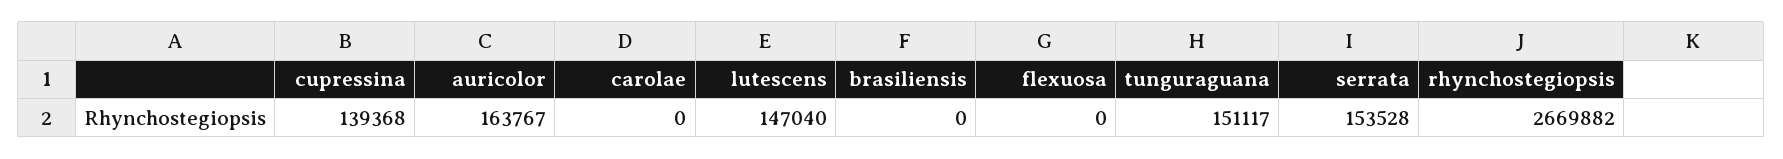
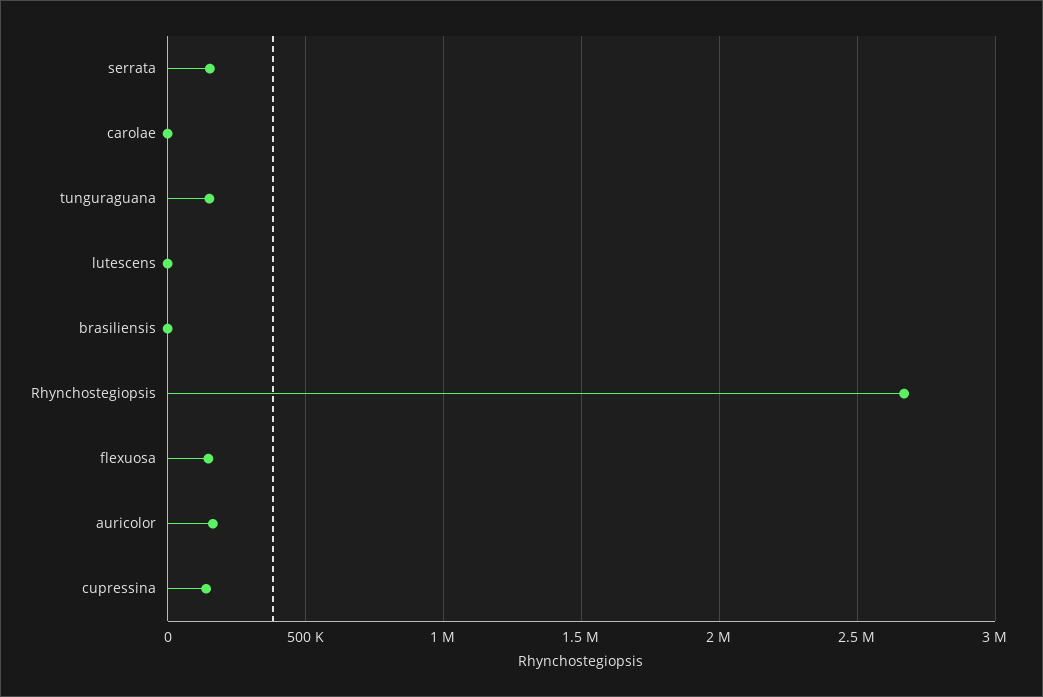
lutescens: 147040 -> 0
flexuosa: 0 -> 150000

